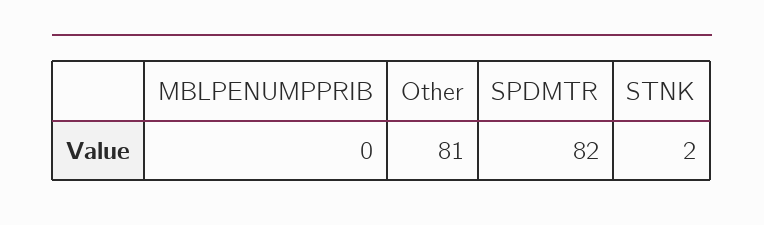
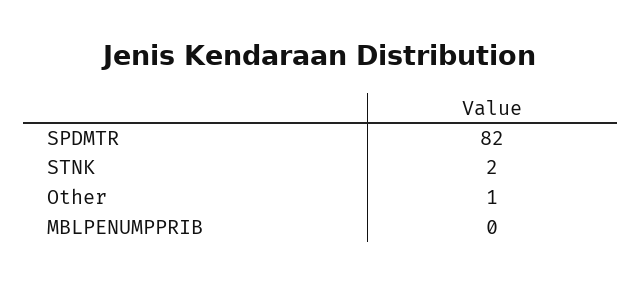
Other: 81 -> 1

